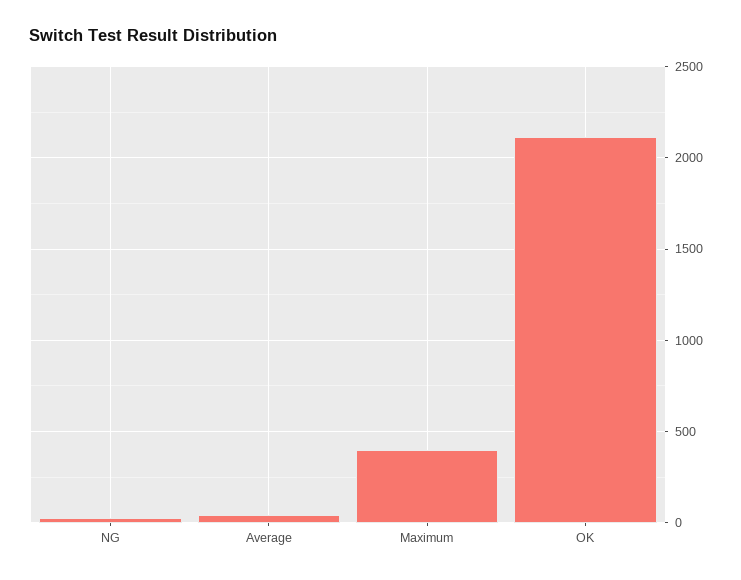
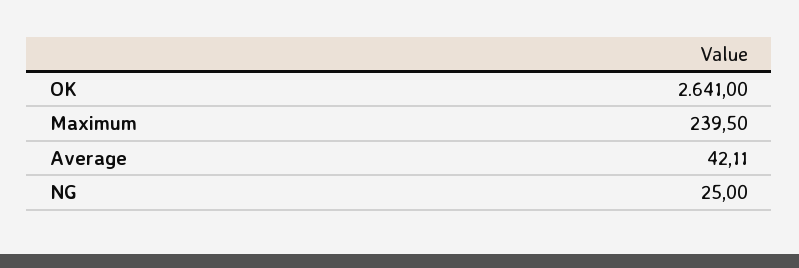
Maximum: 400 -> 239.5
OK: 2100 -> 2641

